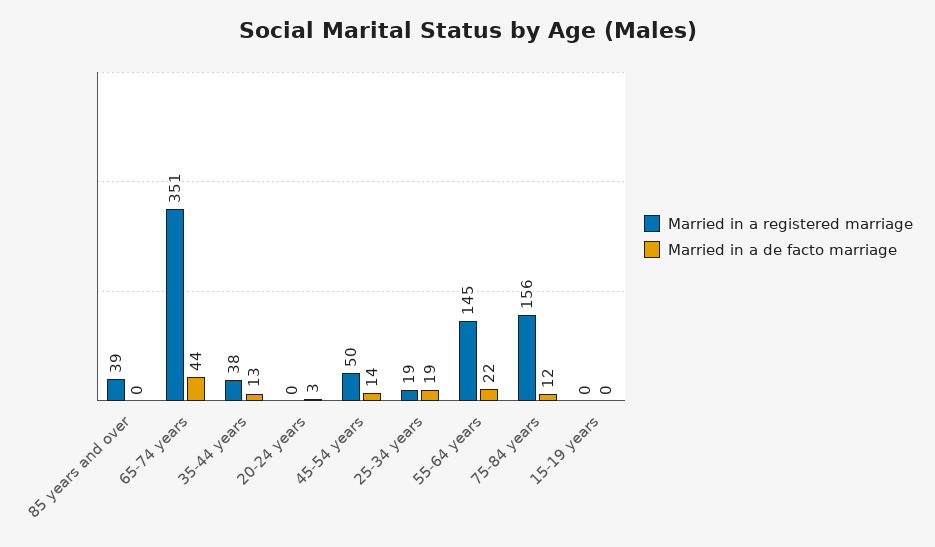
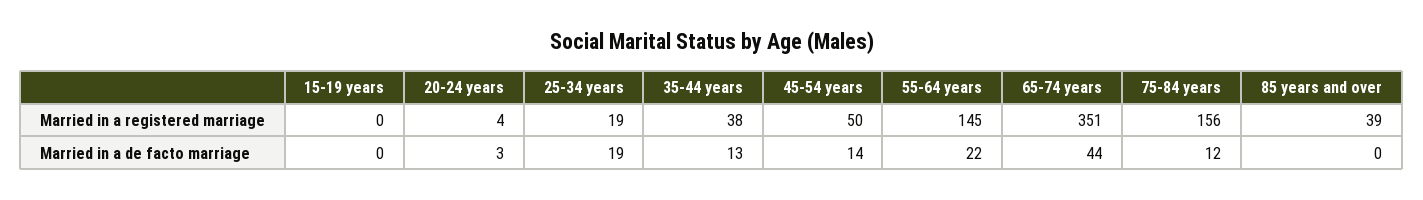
Married in a registered marriage, 20-24 years: 0 -> 4

